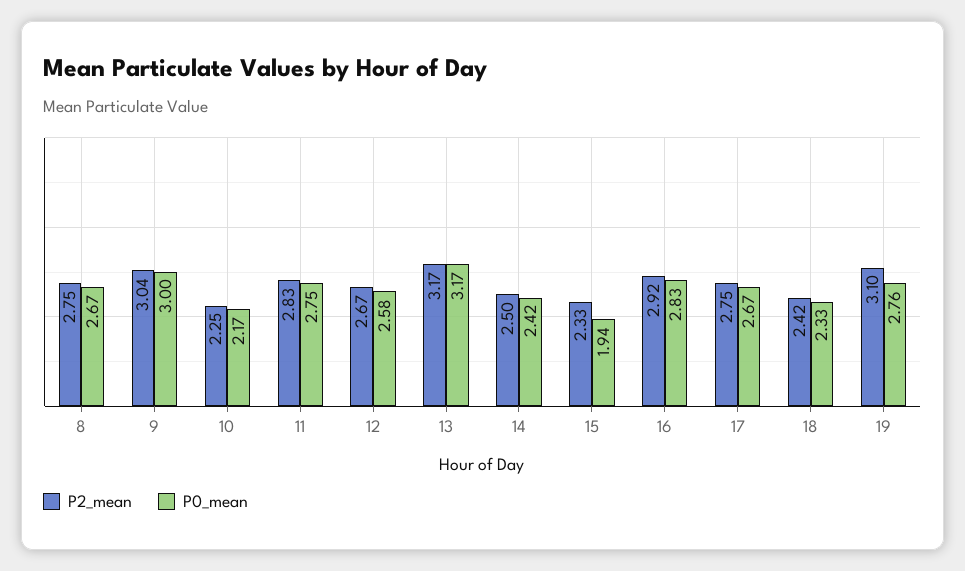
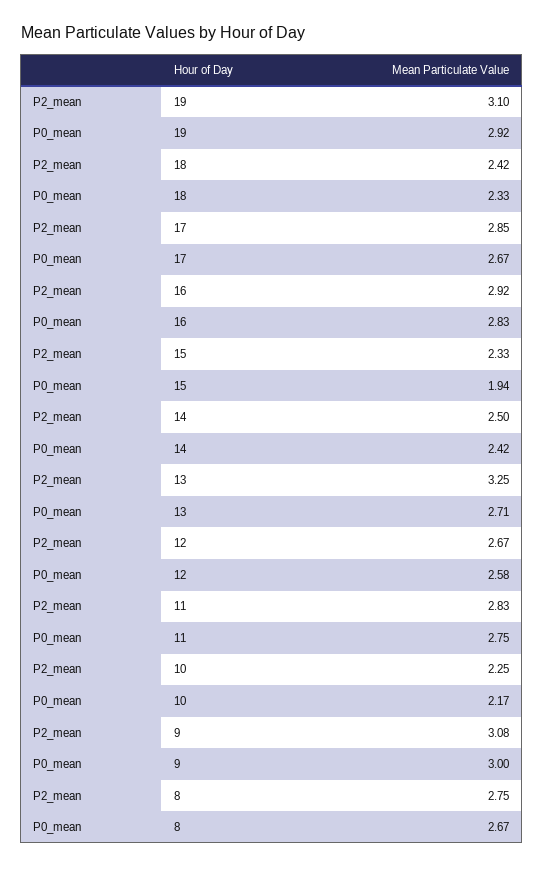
P2_mean, 9: 3.04 -> 3.08
P2_mean, 13: 3.17 -> 3.25
P0_mean, 13: 3.17 -> 2.71
P2_mean, 17: 2.75 -> 2.85
P0_mean, 19: 2.76 -> 2.92

